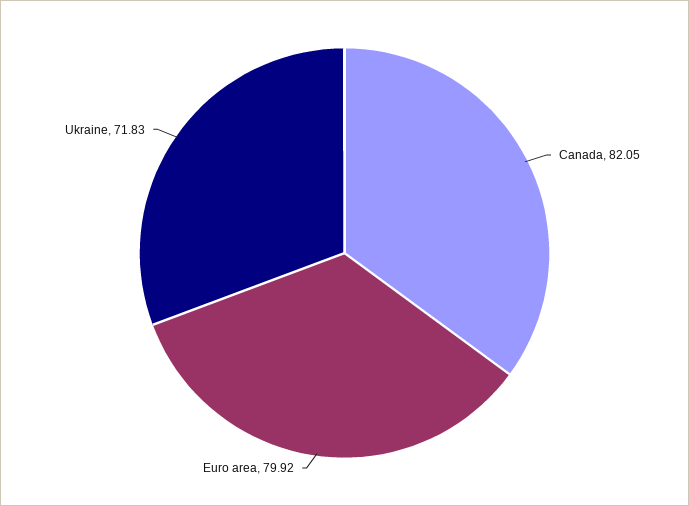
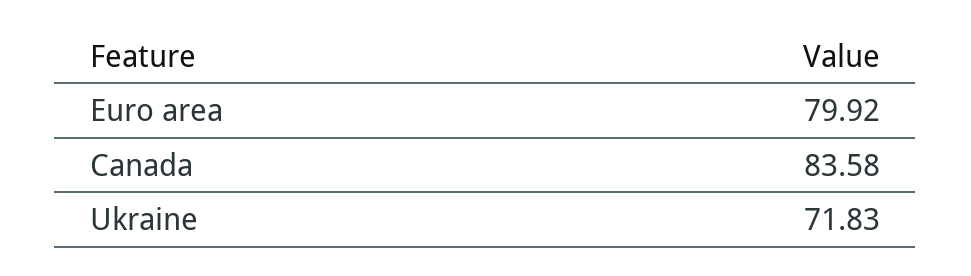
Canada: 82.05 -> 83.58

